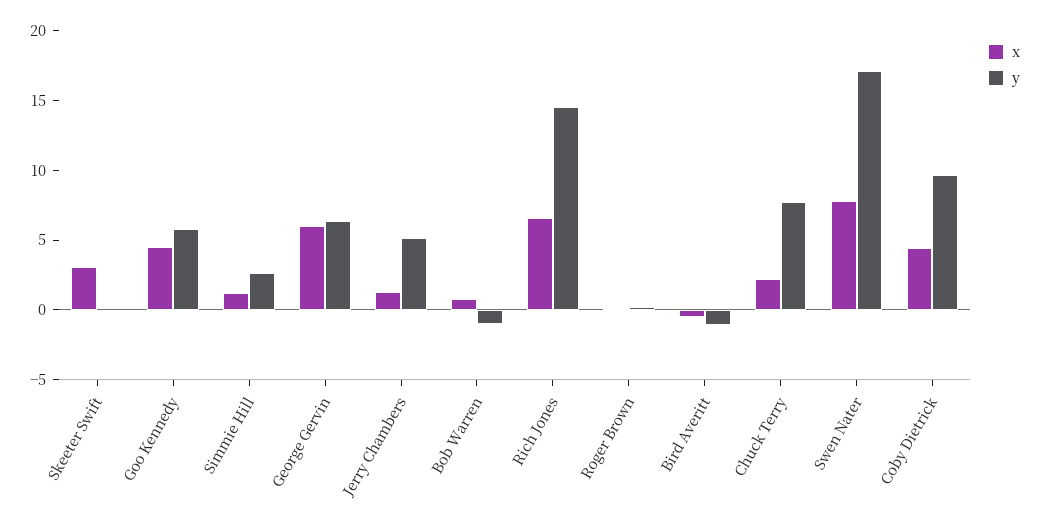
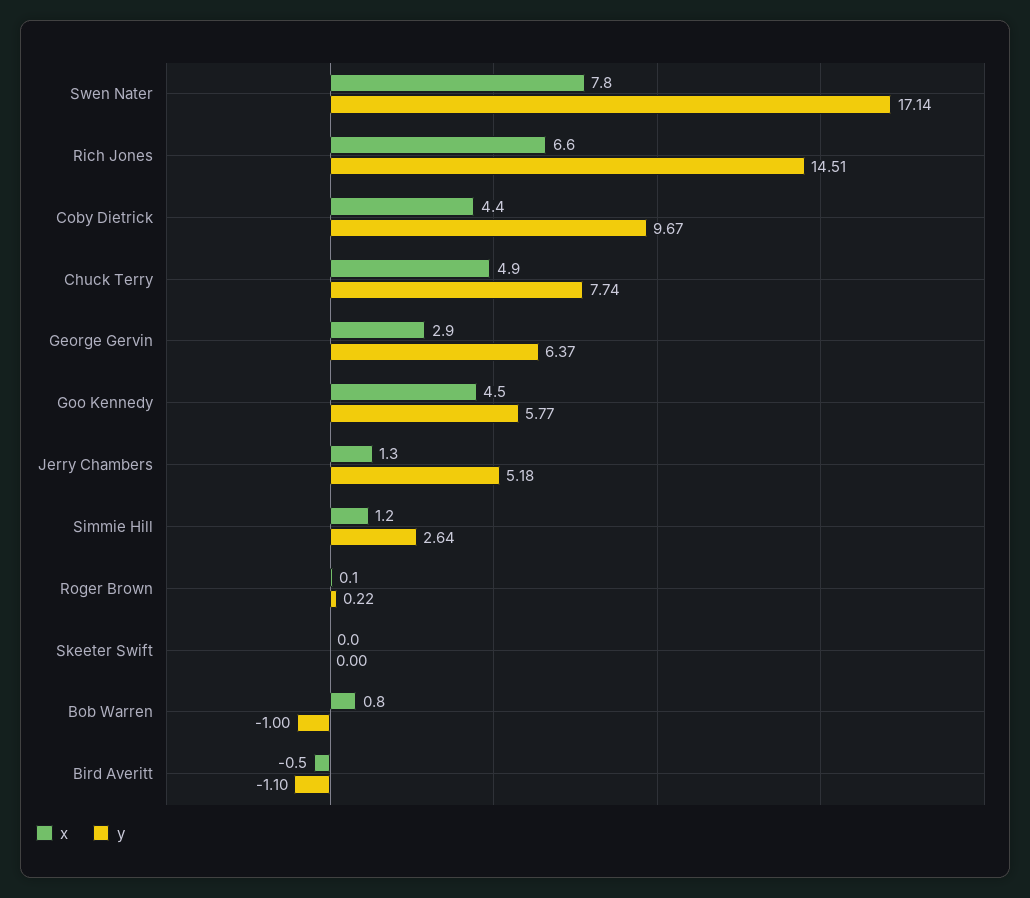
x, Skeeter Swift: 3 -> 0
x, George Gervin: 6 -> 2.9
x, Chuck Terry: 2 -> 4.9

